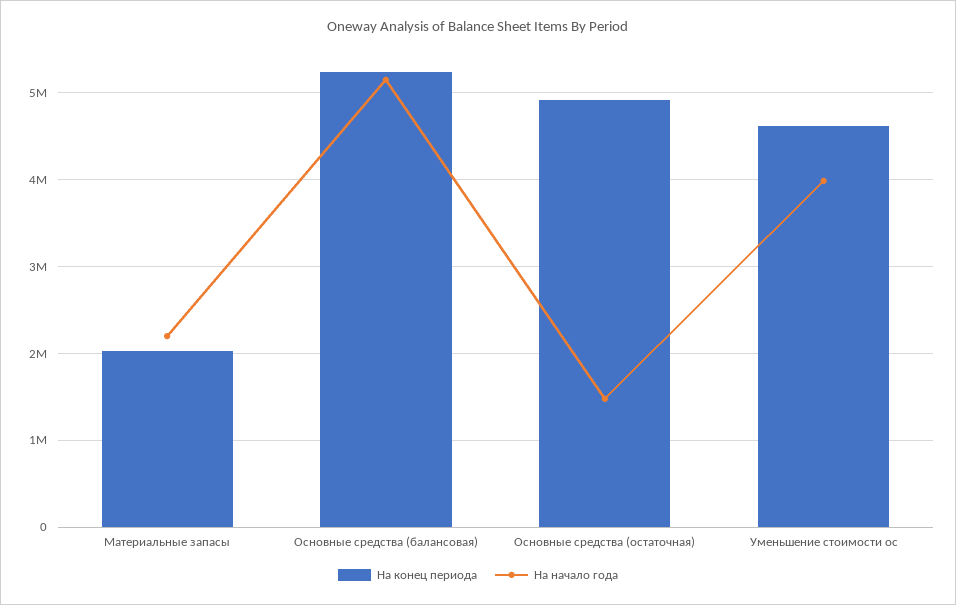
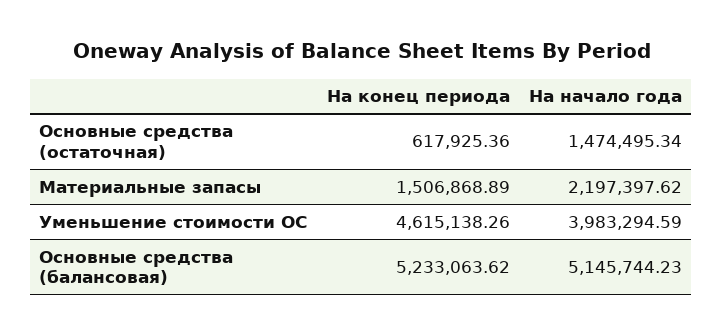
На конец периода, Материальные запасы: 2000000 -> 1506868.89
На конец периода, Основные средства (остаточная): 4900000 -> 617925.36

